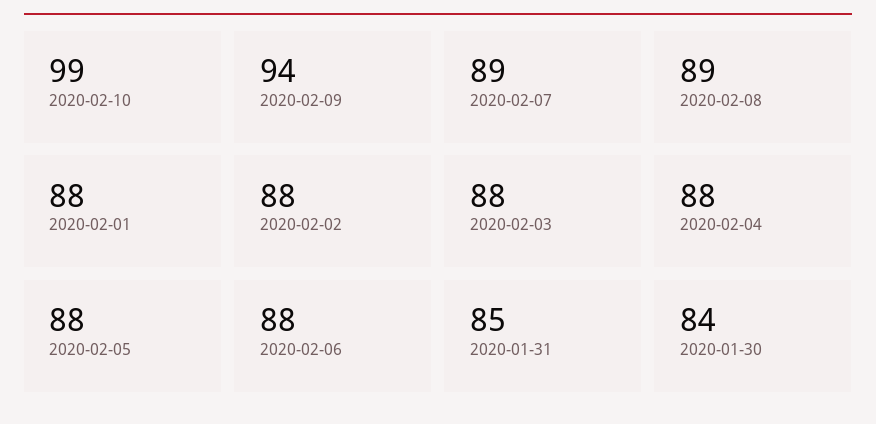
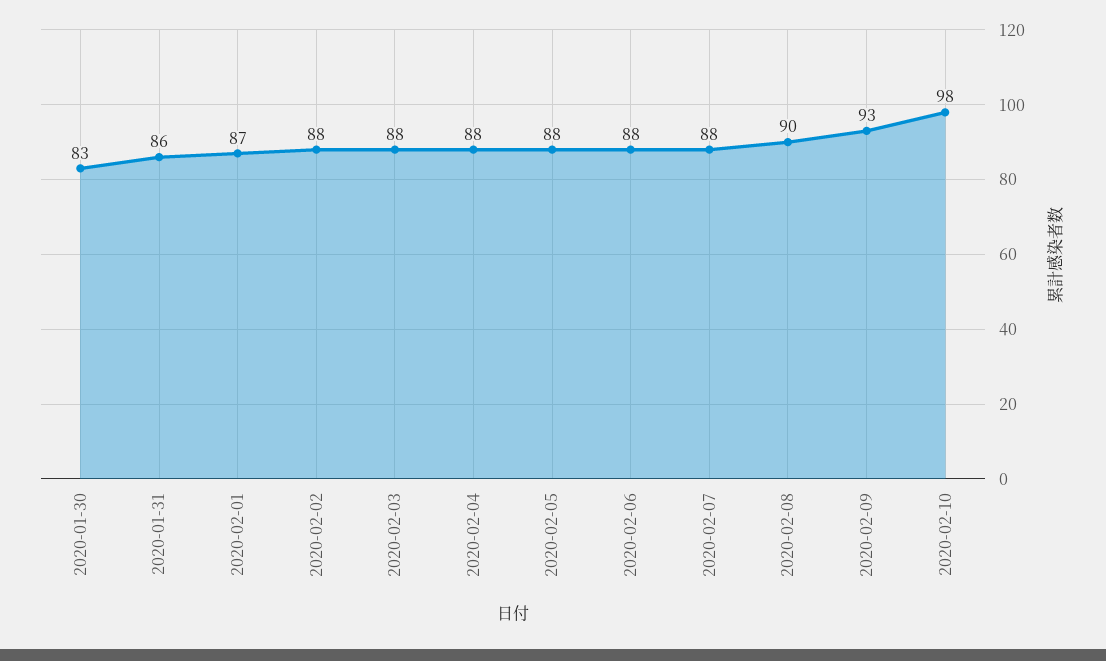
2020-02-10: 99 -> 98
2020-02-09: 94 -> 93
2020-02-07: 89 -> 88
2020-02-08: 89 -> 90
2020-02-01: 88 -> 87
2020-01-31: 85 -> 86
2020-01-30: 84 -> 83

